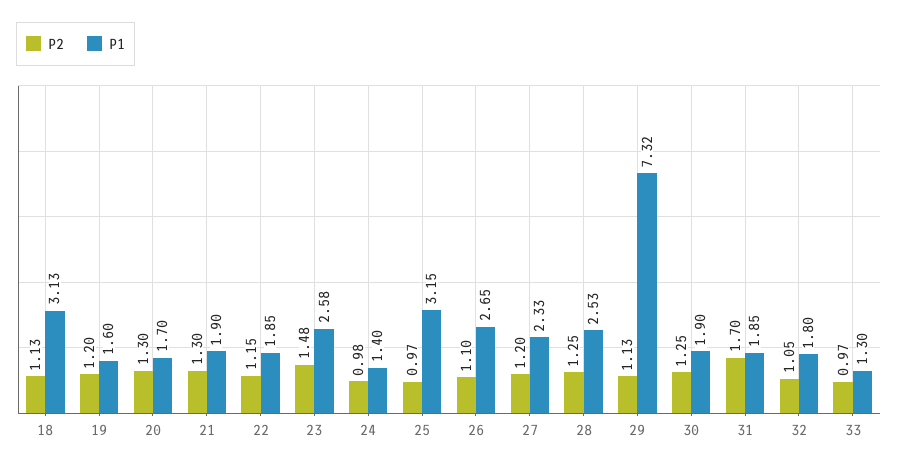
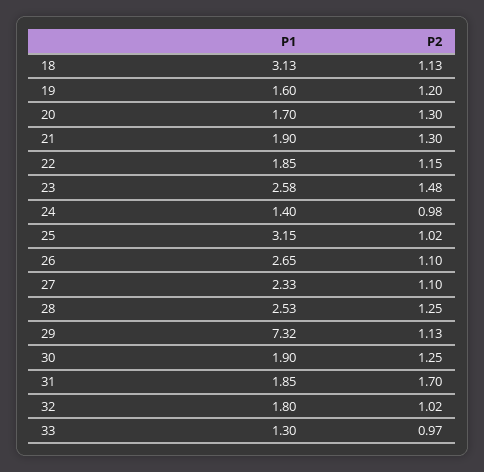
P2, 25: 0.97 -> 1.02
P2, 27: 1.2 -> 1.1
P2, 32: 1.05 -> 1.02

